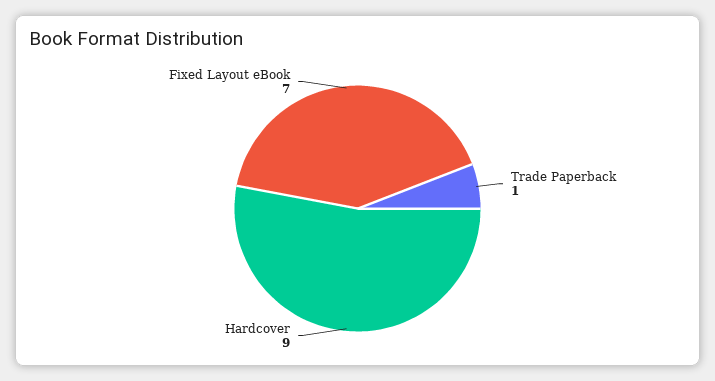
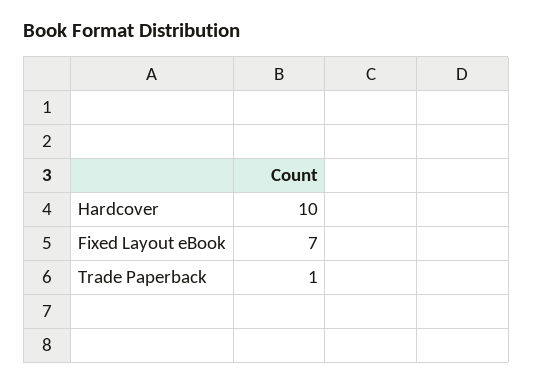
Hardcover: 9 -> 10

